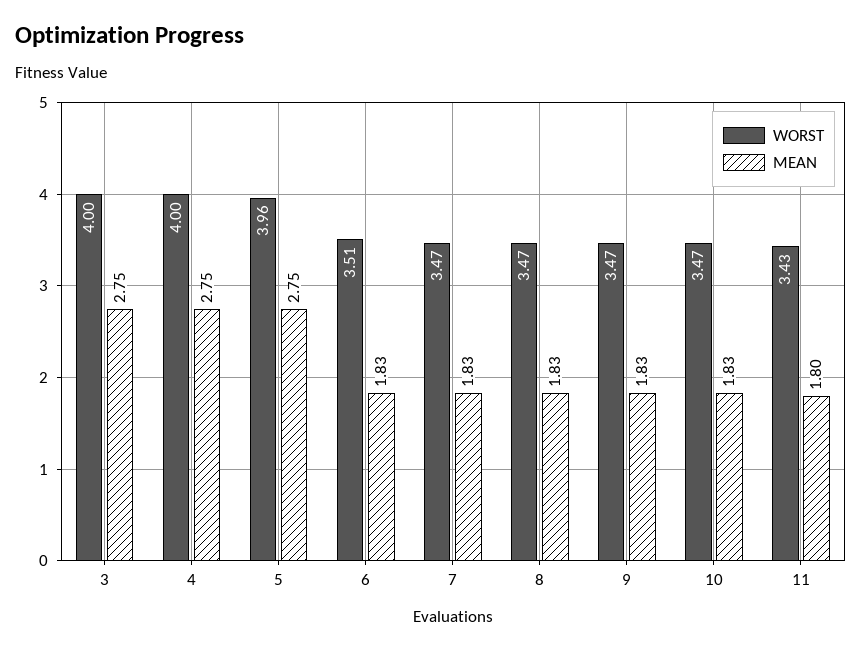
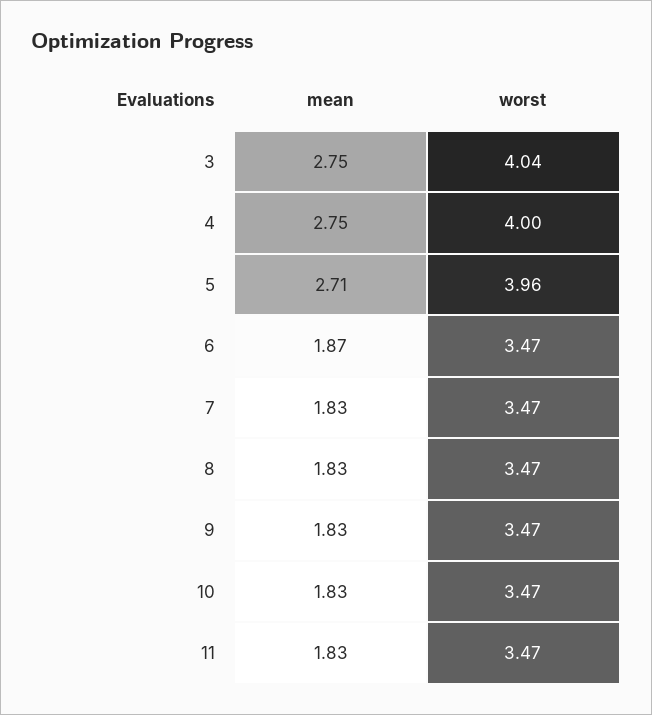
WORST, 3: 4 -> 4.04
MEAN, 5: 2.75 -> 2.71
WORST, 6: 3.51 -> 3.47
MEAN, 6: 1.83 -> 1.87
WORST, 11: 3.43 -> 3.47
MEAN, 11: 1.8 -> 1.83

